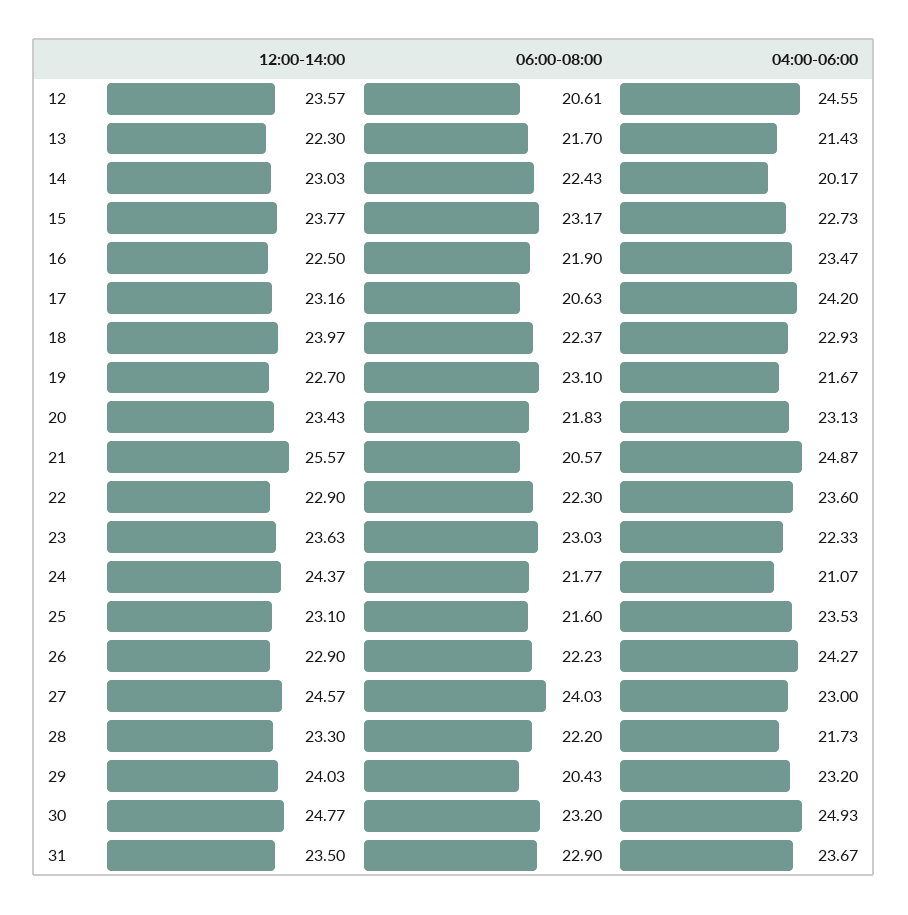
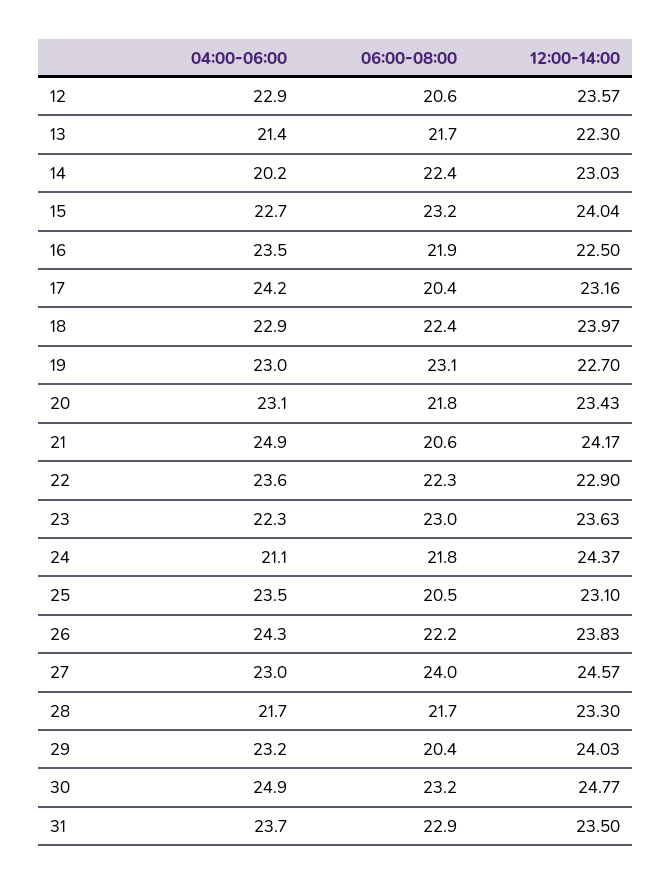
04:00-06:00, 12: 24.55 -> 22.9
12:00-14:00, 15: 23.77 -> 24.04
06:00-08:00, 17: 20.63 -> 20.4
04:00-06:00, 19: 21.67 -> 23
12:00-14:00, 21: 25.57 -> 24.17
06:00-08:00, 25: 21.6 -> 20.5
12:00-14:00, 26: 22.9 -> 23.83
06:00-08:00, 28: 22.2 -> 21.7

